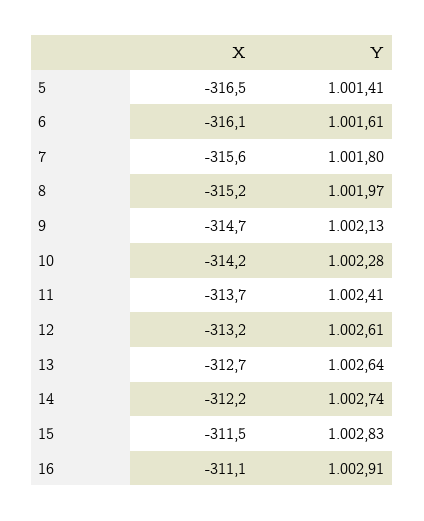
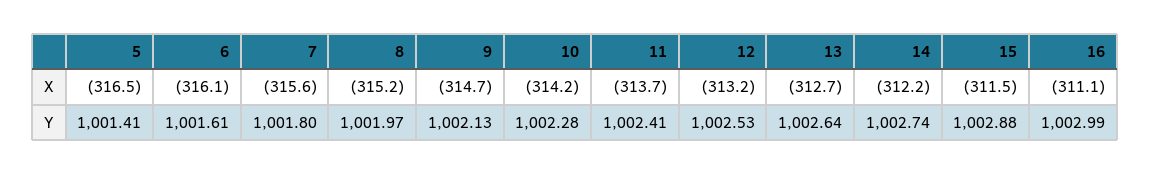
Y, 12: 1002.61 -> 1002.53
Y, 15: 1002.83 -> 1002.88
Y, 16: 1002.91 -> 1002.99

